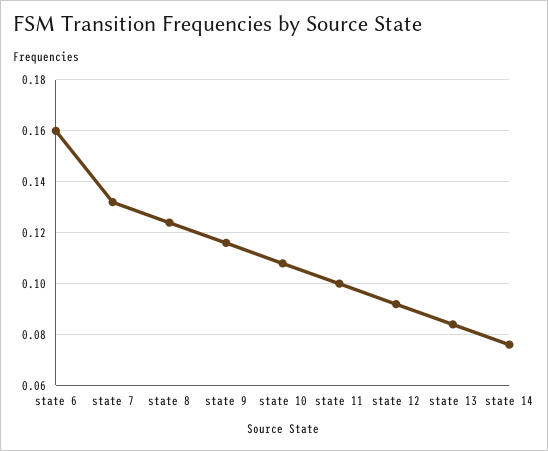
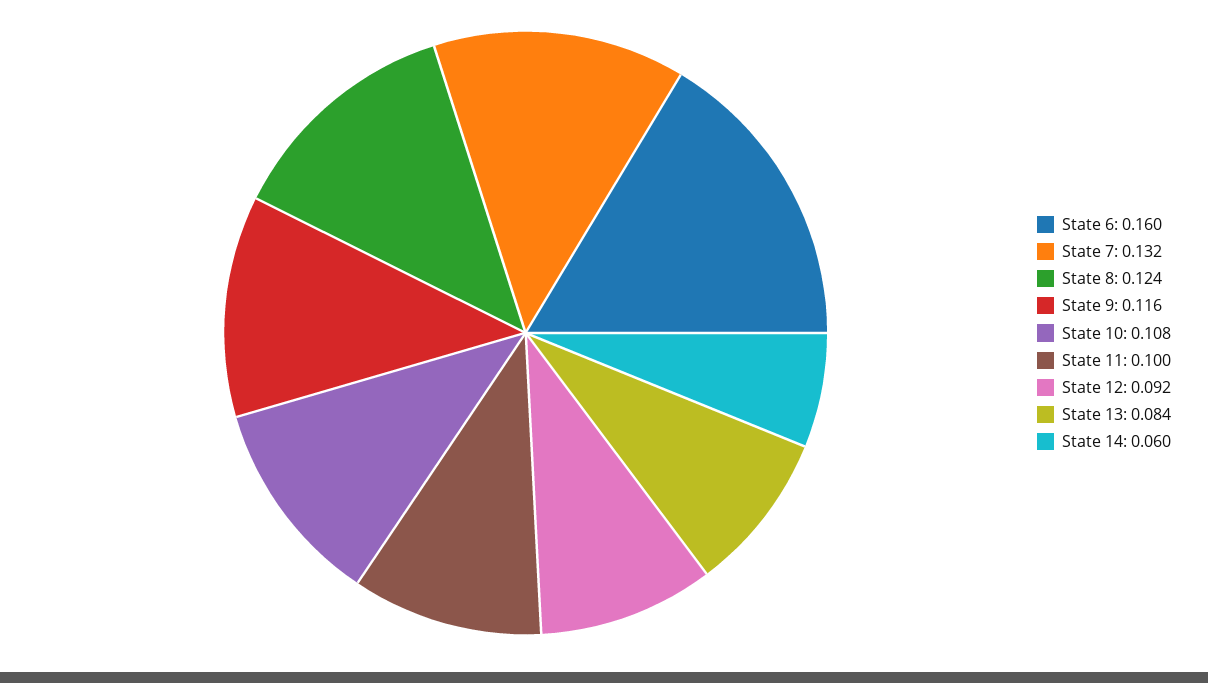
state 14: 0.075 -> 0.06

